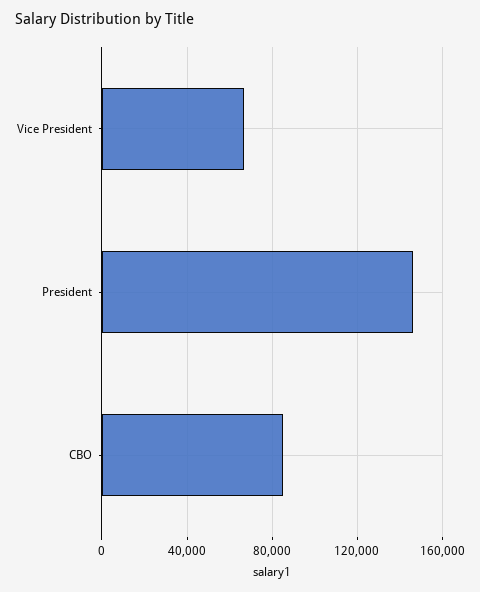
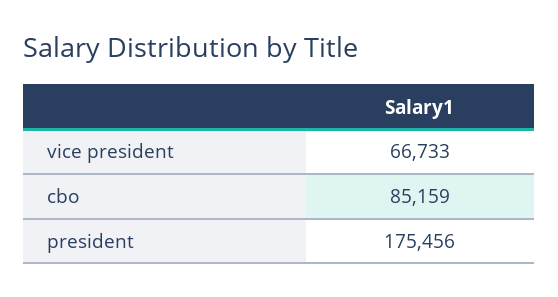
President: 145000 -> 175456

